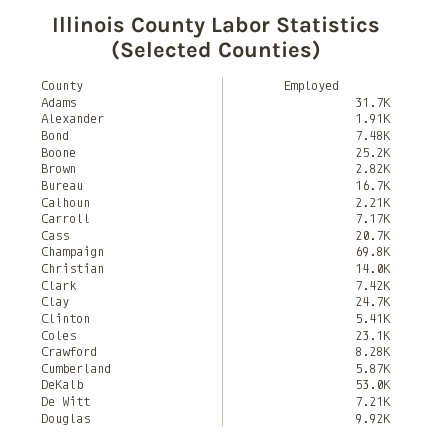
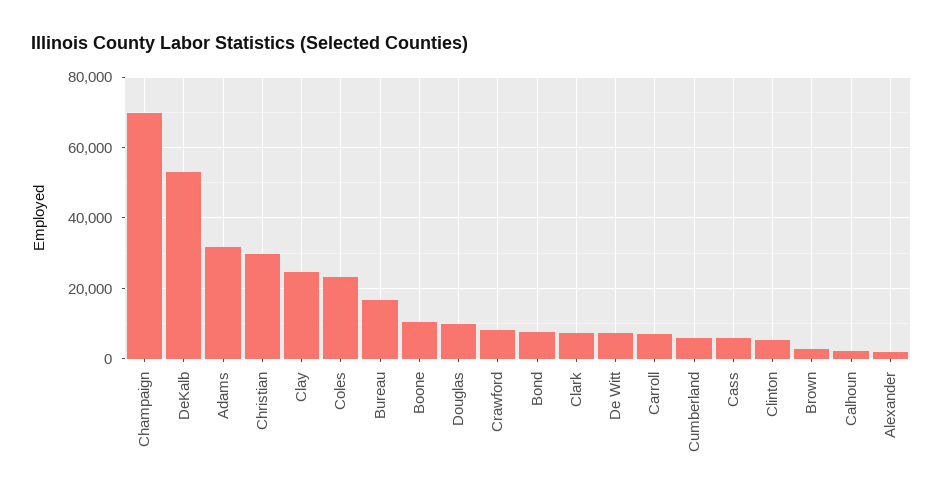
Boone: 25200 -> 10000
Cass: 20700 -> 6000
Christian: 14000 -> 30000

